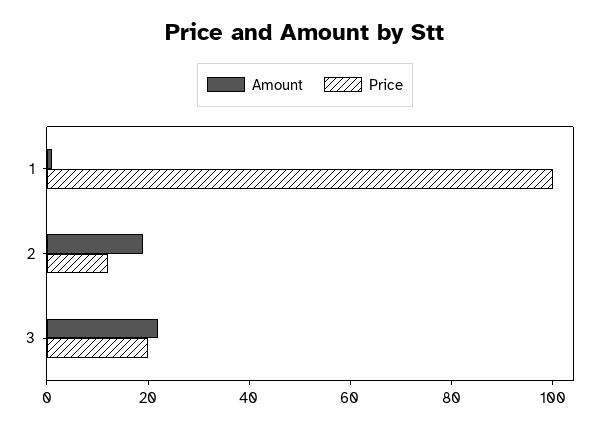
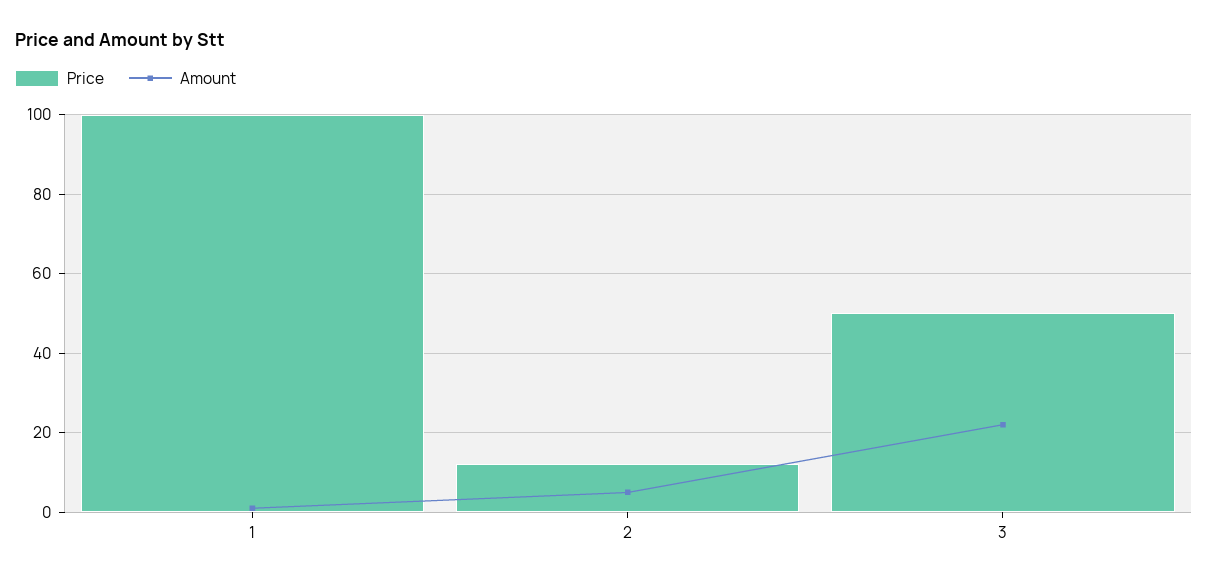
Amount, 2: 20 -> 5
Price, 3: 20 -> 50

